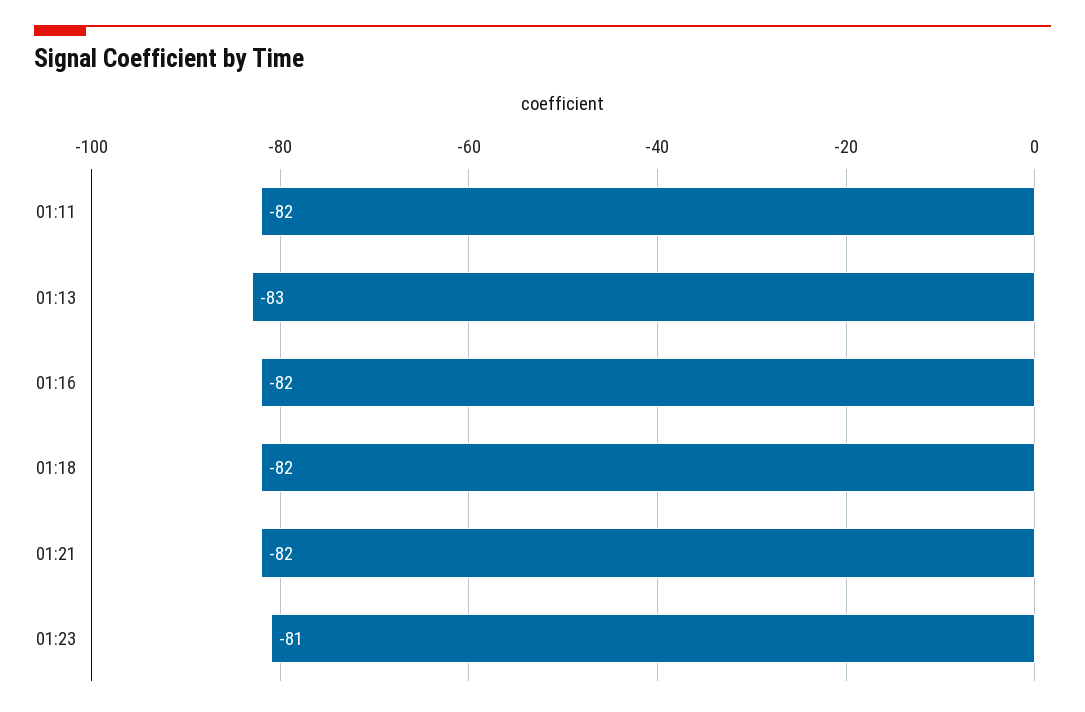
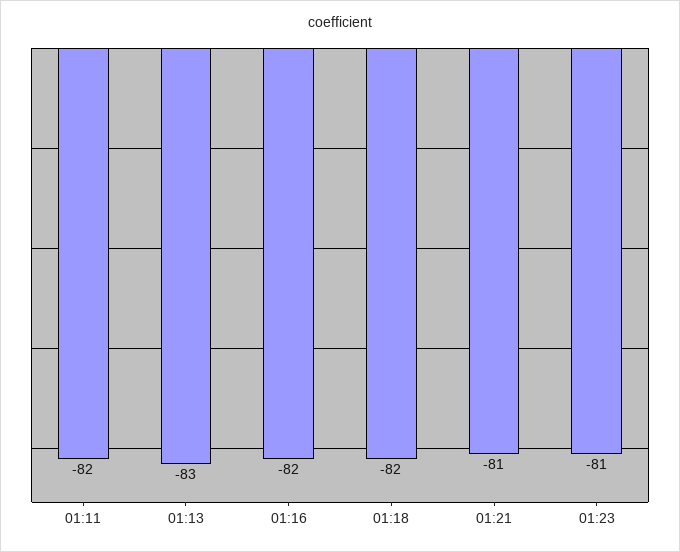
01:21: -82 -> -81

